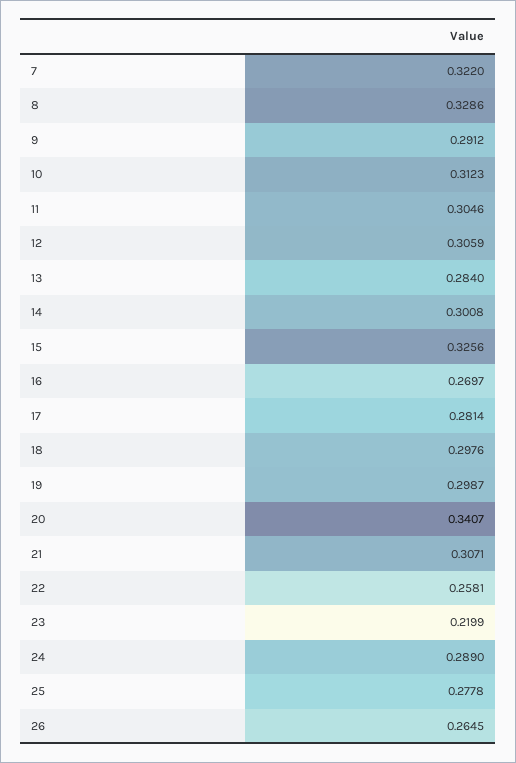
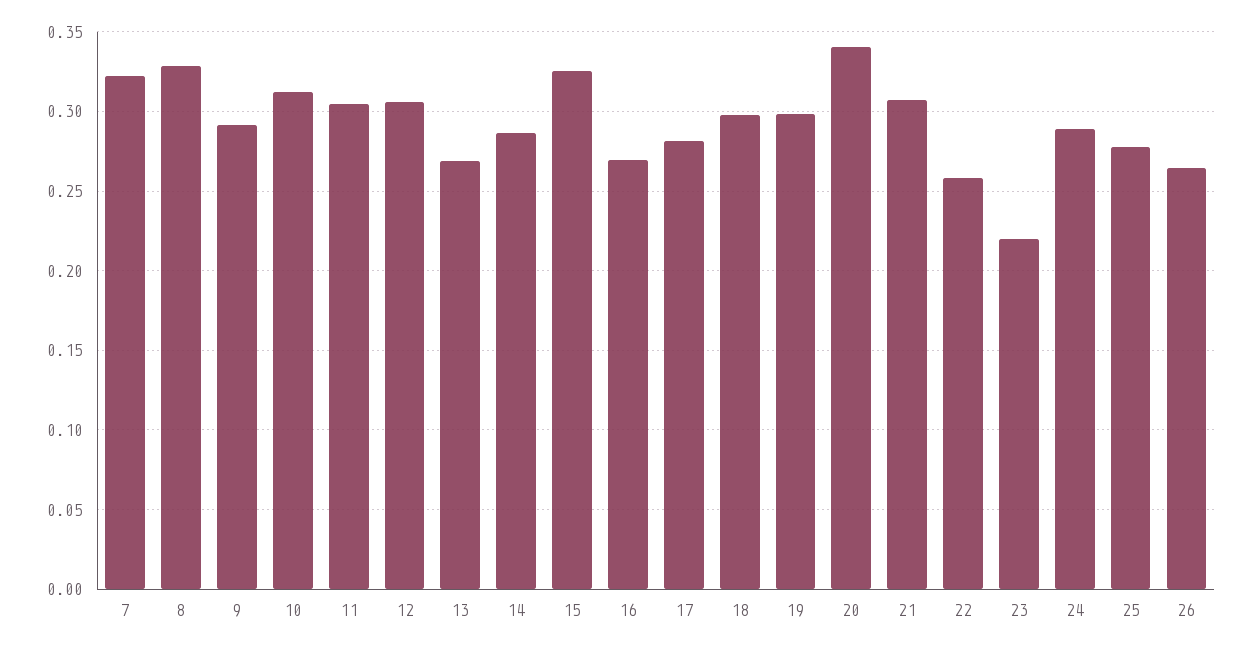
13: 0.284 -> 0.27
14: 0.3008 -> 0.285

